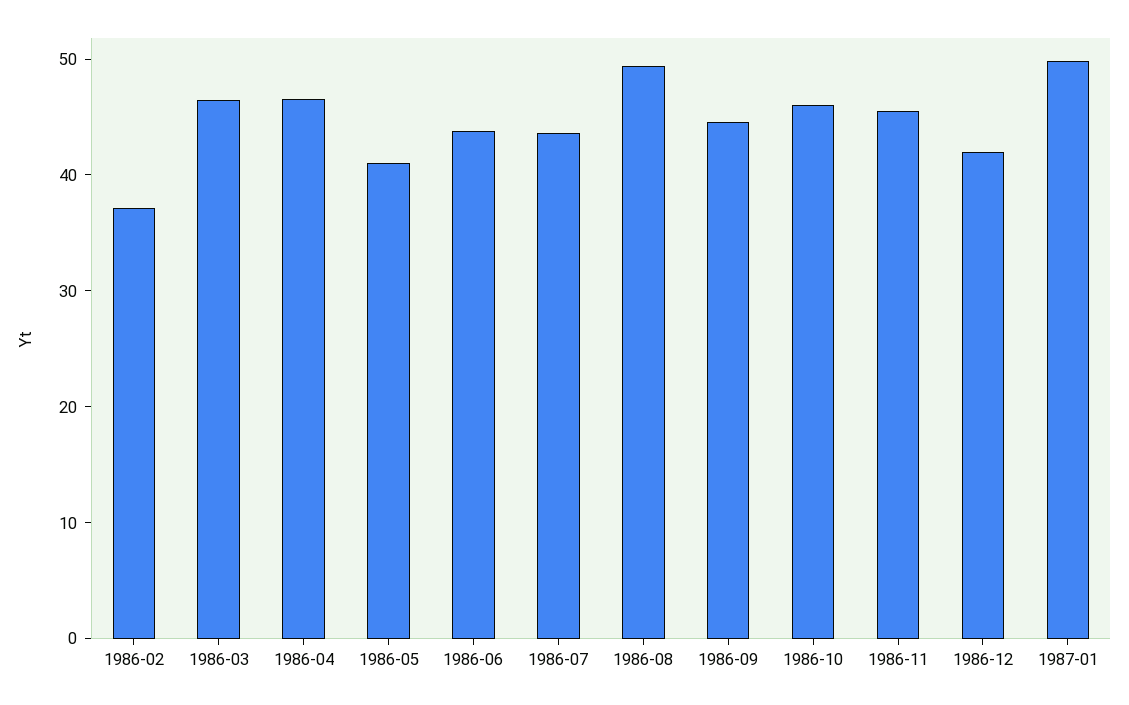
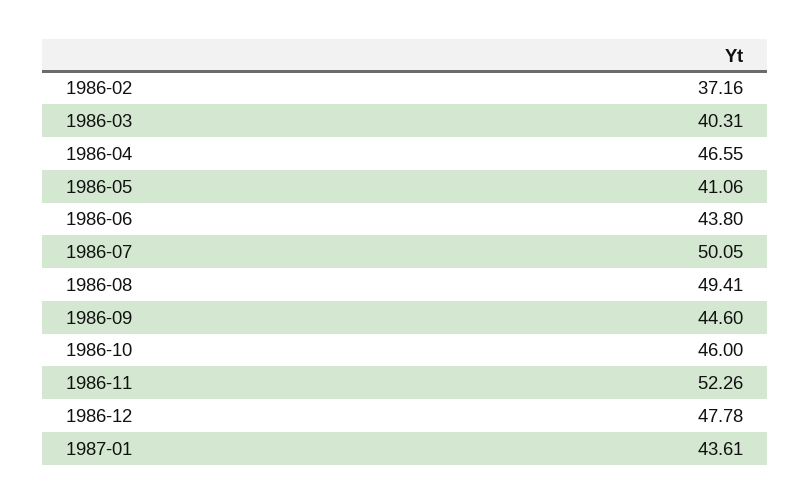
1986-03: 46 -> 40.31
1986-07: 44 -> 50.05
1986-11: 46 -> 52.26
1986-12: 42 -> 47.78
1987-01: 50 -> 43.61

